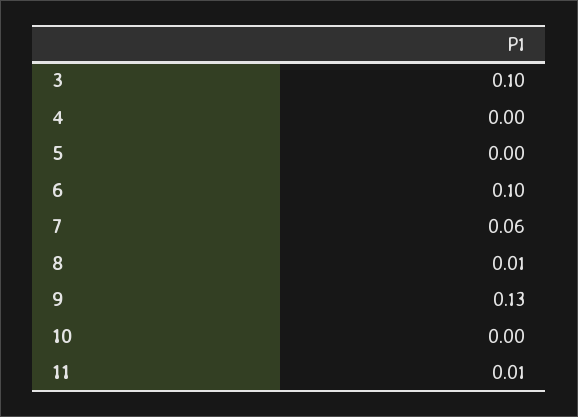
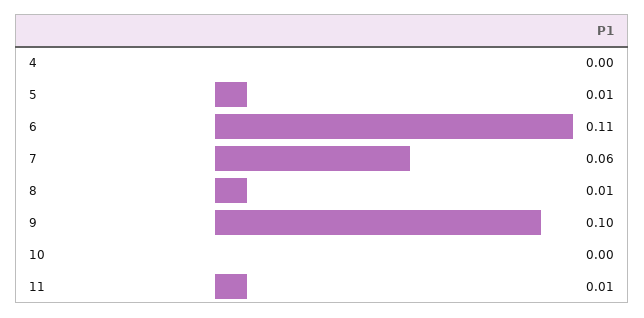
3: 0.1 -> none
5: 0 -> 0.01
6: 0.1 -> 0.11
9: 0.13 -> 0.1

